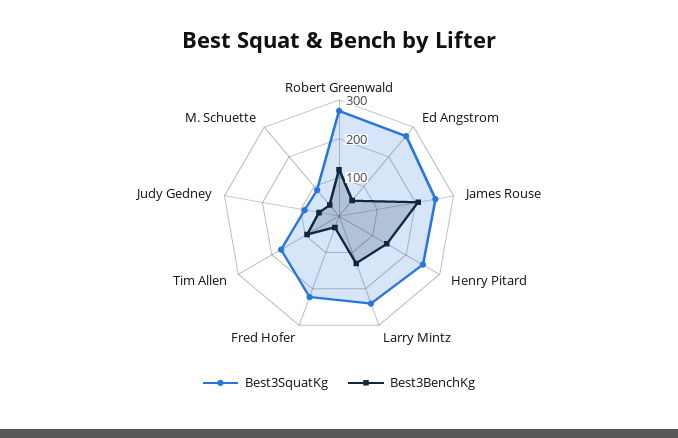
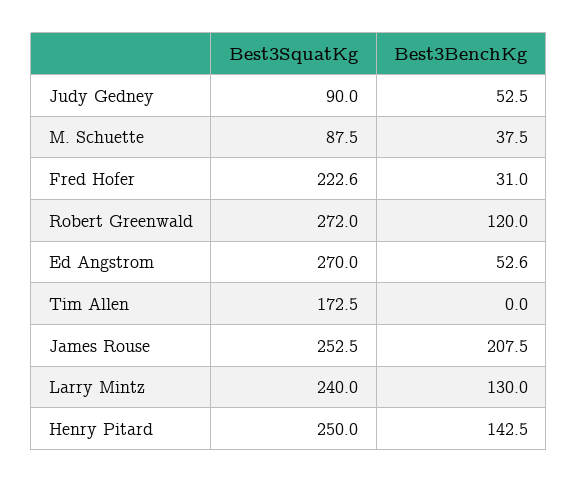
Best3BenchKg, Tim Allen: 100 -> 0

